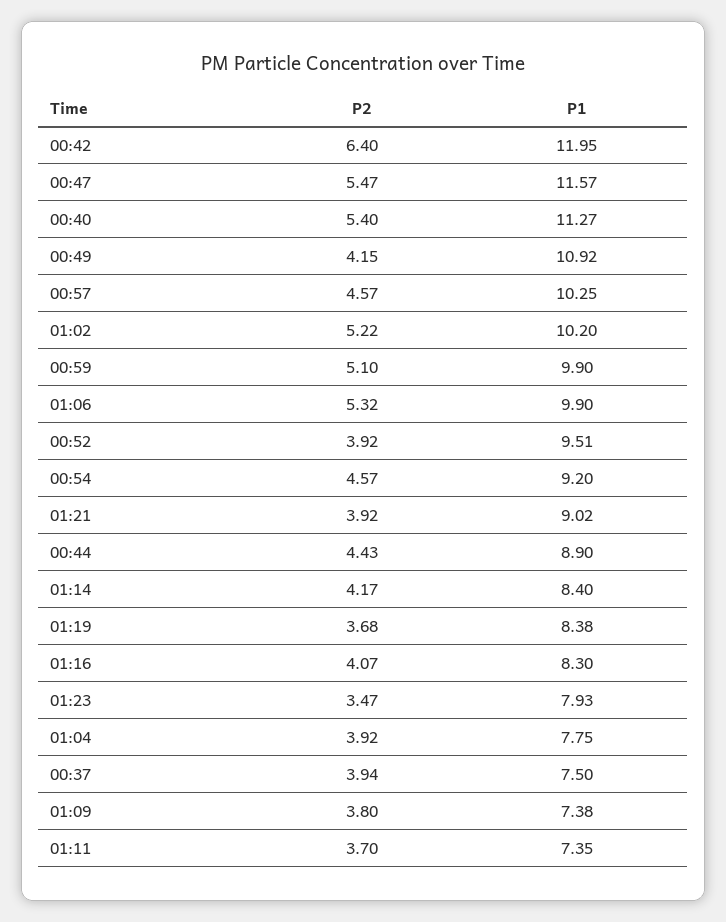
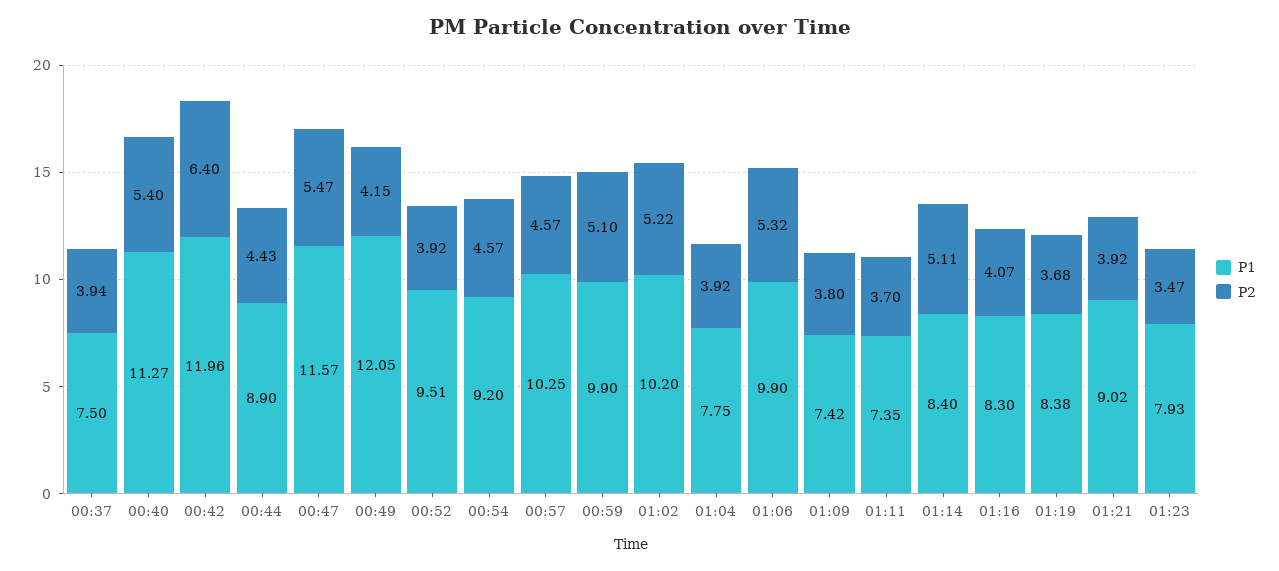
P1, 00:42: 11.95 -> 11.96
P1, 00:49: 10.92 -> 12.05
P2, 01:14: 4.17 -> 5.11
P1, 01:09: 7.38 -> 7.42

